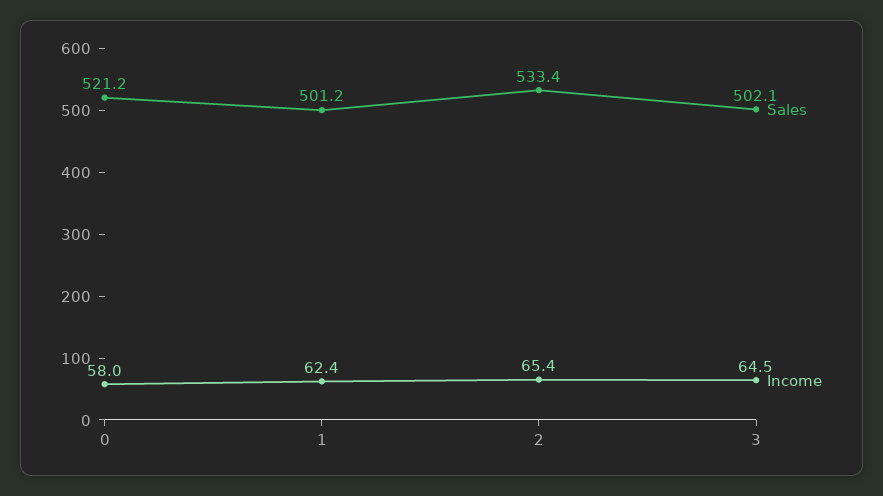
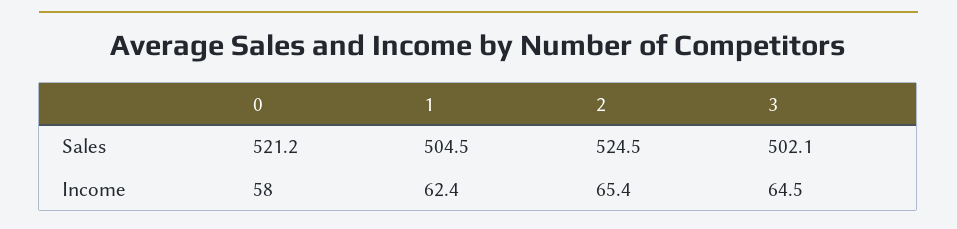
Sales, 1: 501.2 -> 504.5
Sales, 2: 533.4 -> 524.5

